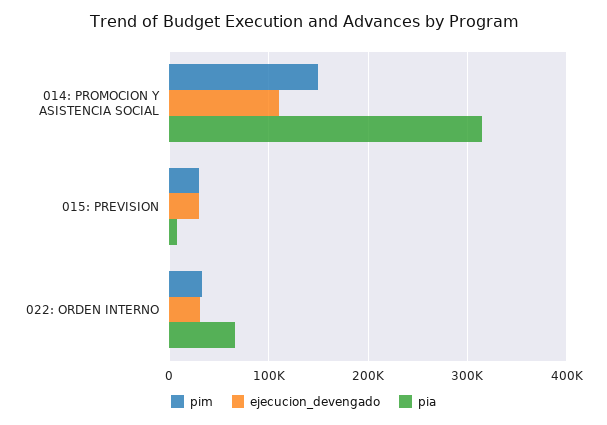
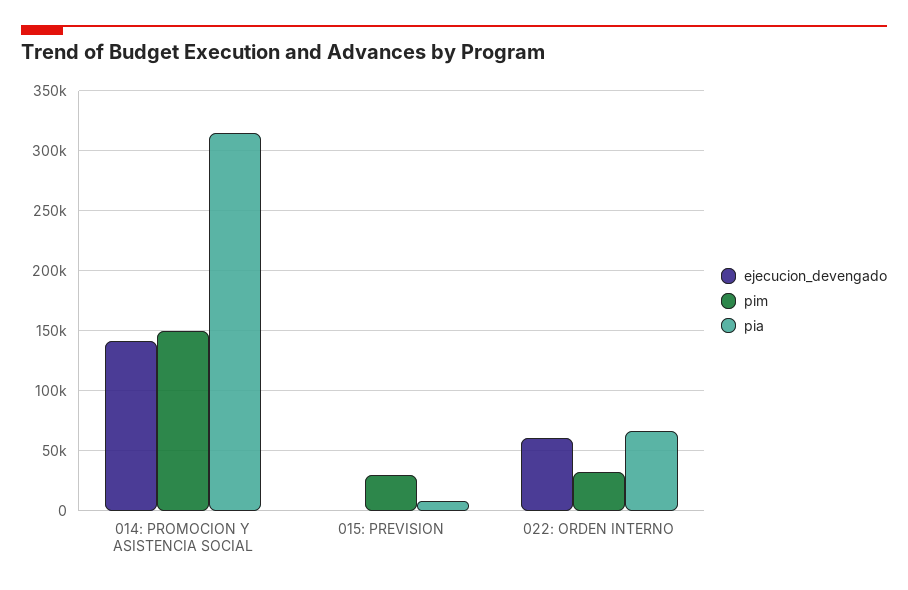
ejecucion_devengado, 014: PROMOCION Y ASISTENCIA SOCIAL: 110000 -> 140000
ejecucion_devengado, 015: PREVISION: 30000 -> 0
ejecucion_devengado, 022: ORDEN INTERNO: 30000 -> 60000

